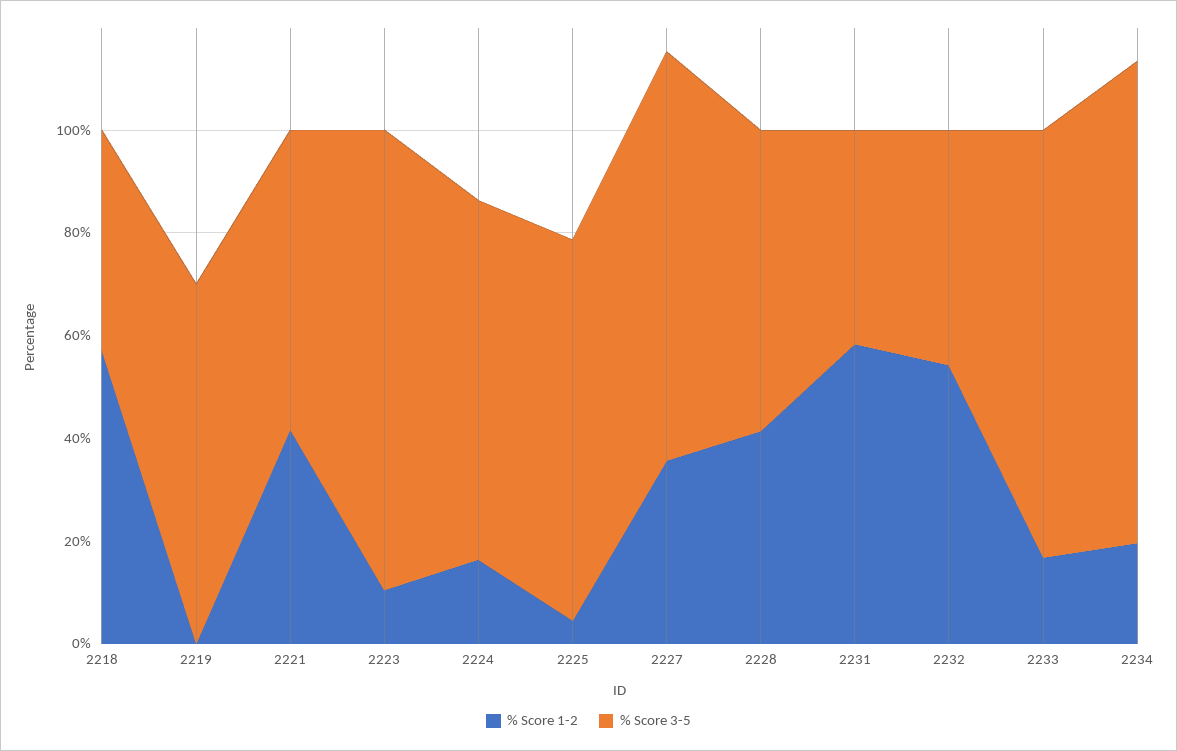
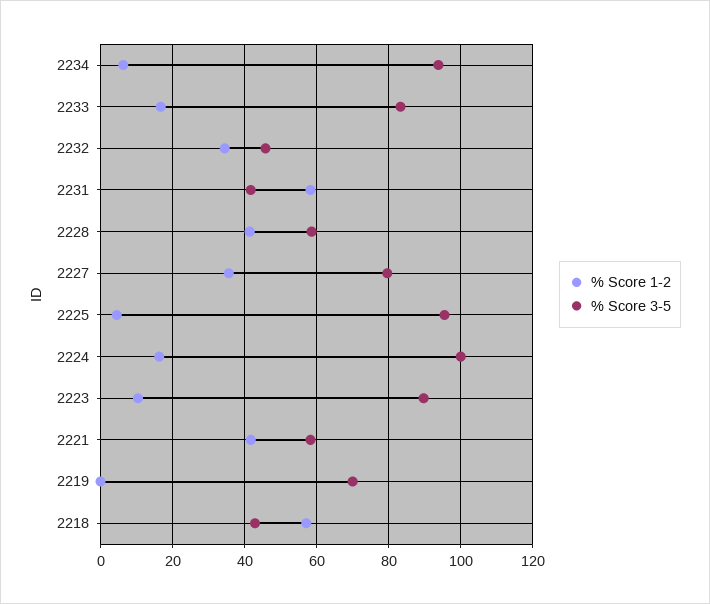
% Score 3-5, 2224: 70 -> 100
% Score 3-5, 2225: 75 -> 96
% Score 1-2, 2232: 55 -> 34
% Score 1-2, 2234: 20 -> 6

